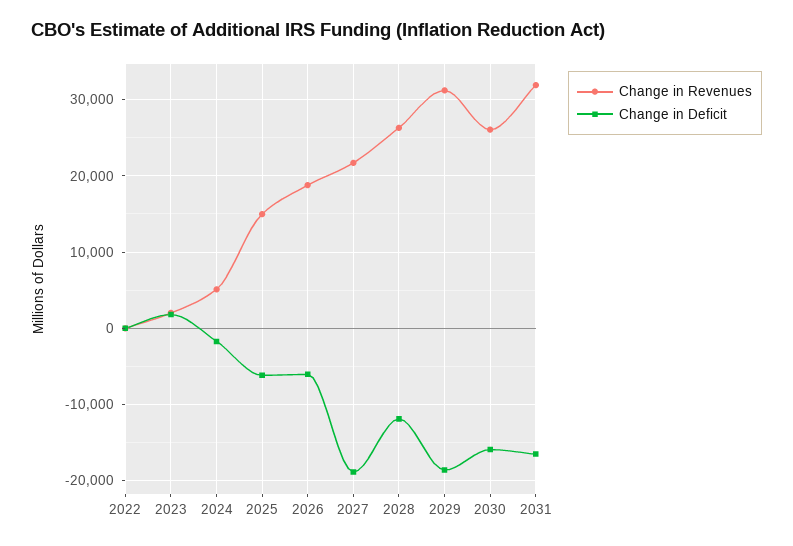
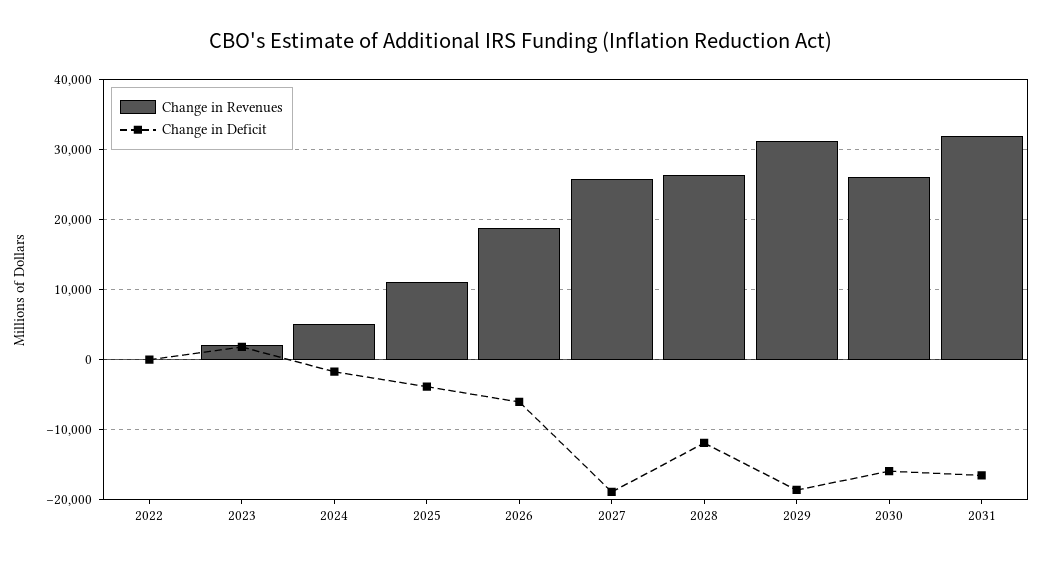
Change in Revenues, 2025: 15000 -> 11000
Change in Deficit, 2025: -6000 -> -4000
Change in Revenues, 2027: 22000 -> 26000

